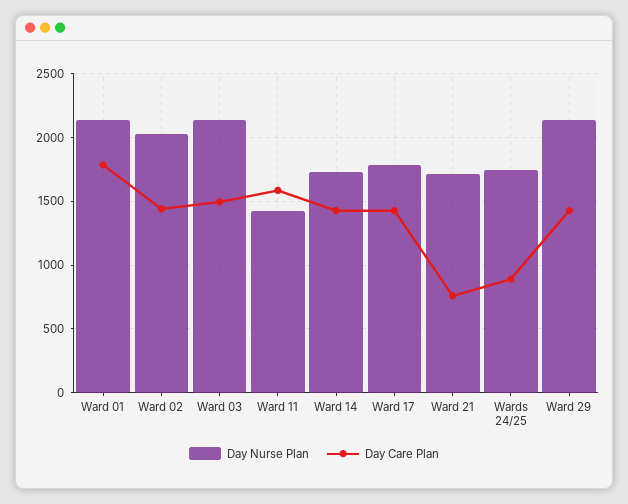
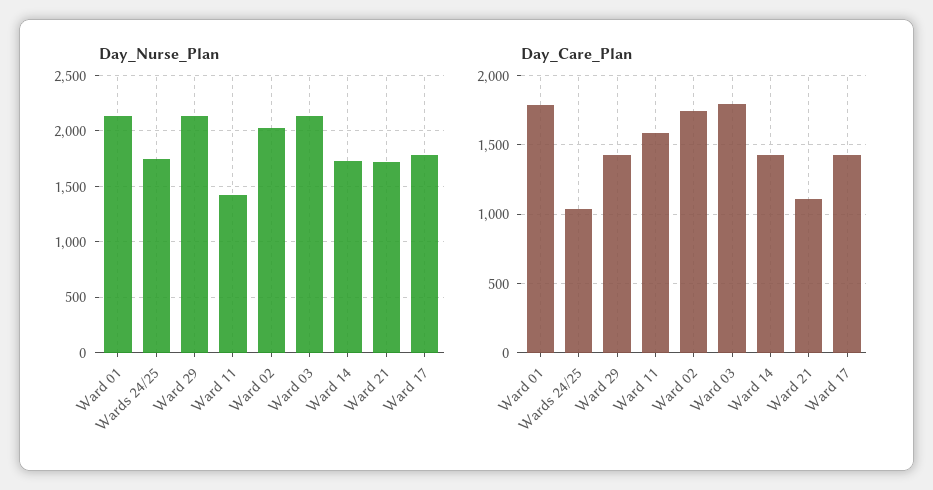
Day Care Plan, Ward 02: 1450 -> 1750
Day Care Plan, Ward 03: 1500 -> 1800
Day Care Plan, Ward 21: 750 -> 1100
Day Care Plan, Wards 24/25: 900 -> 1050

